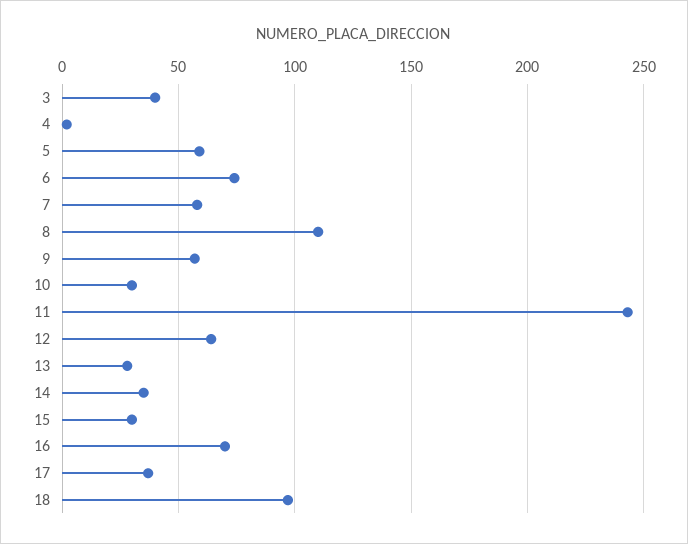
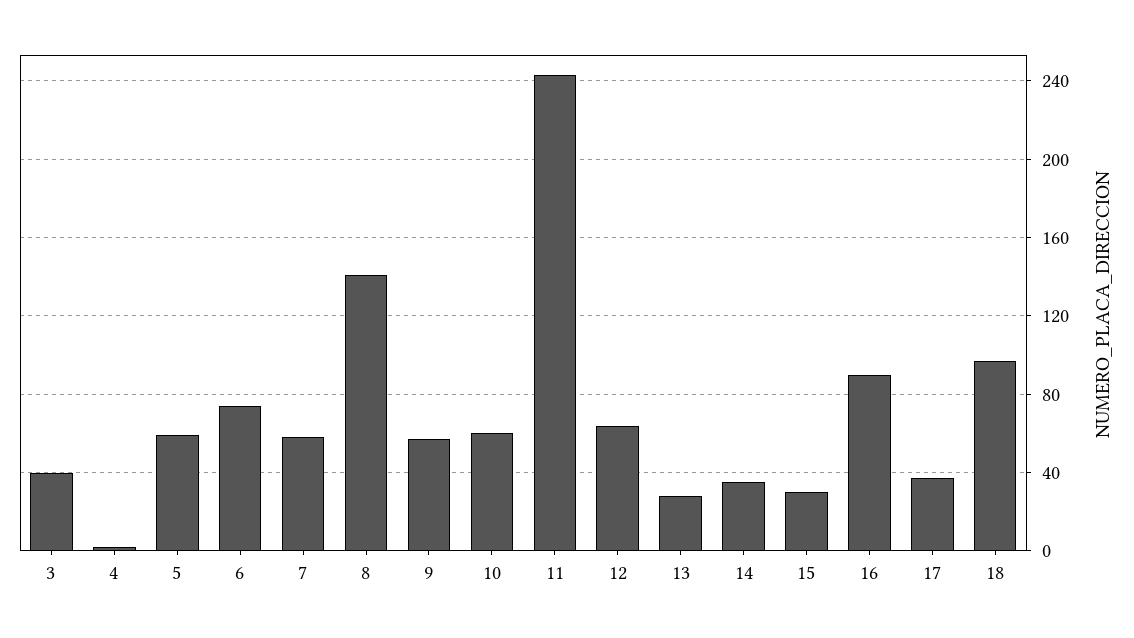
8: 110 -> 140
10: 30 -> 60
16: 70 -> 90

